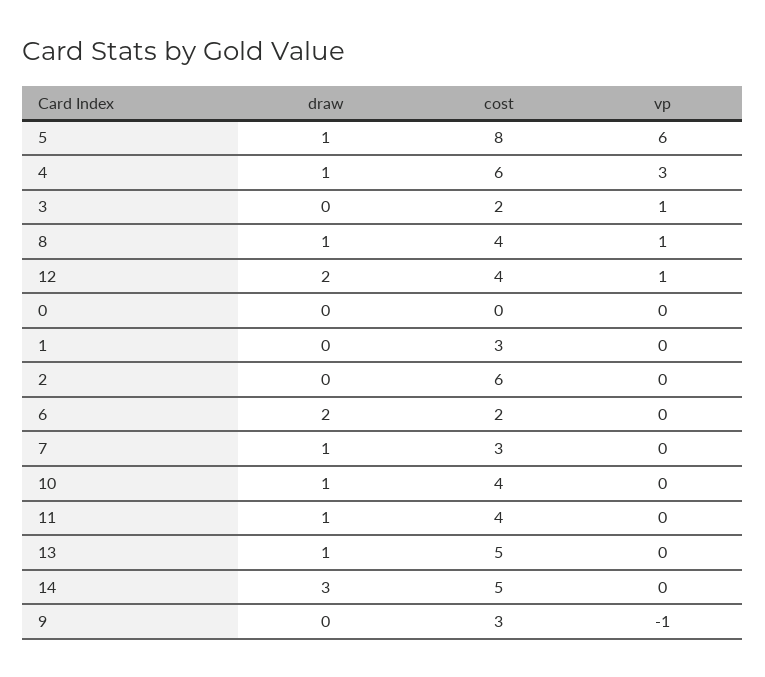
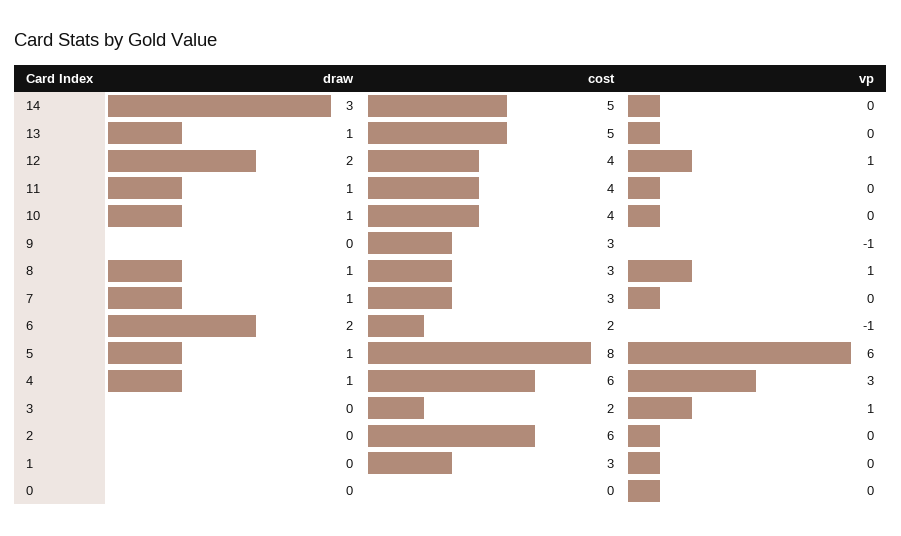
cost, 8: 4 -> 3
vp, 6: 0 -> -1

